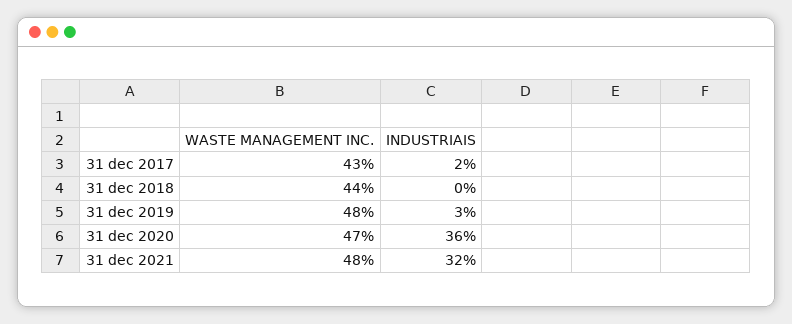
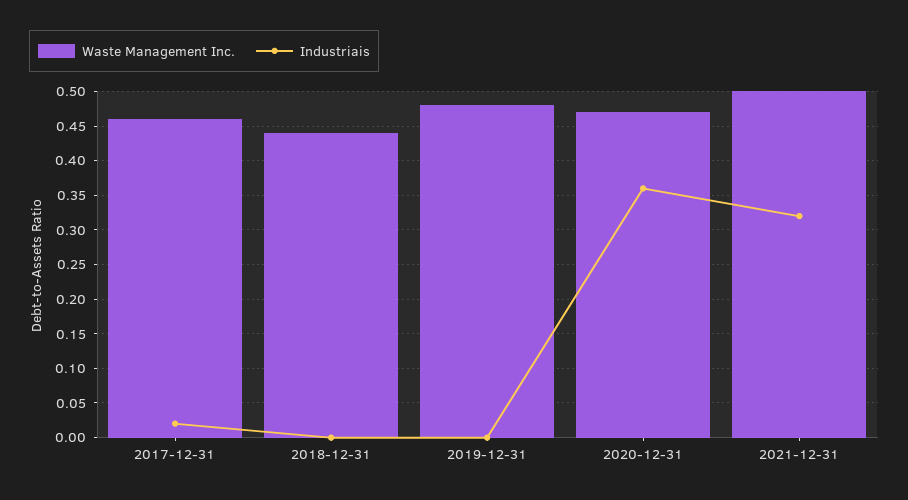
WASTE MANAGEMENT INC., 31 dec 2017: 0.43 -> 0.46
INDUSTRIAIS, 31 dec 2019: 0.03 -> 0
WASTE MANAGEMENT INC., 31 dec 2021: 0.48 -> 0.5

